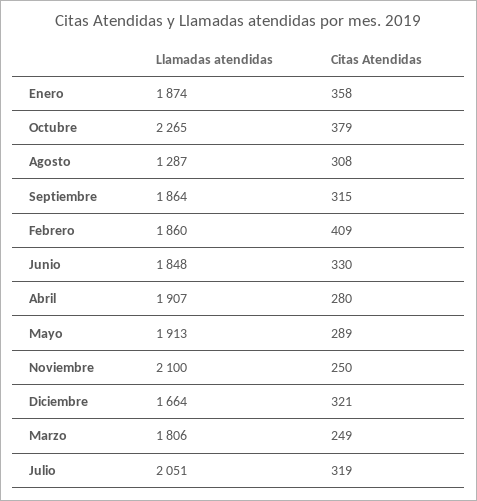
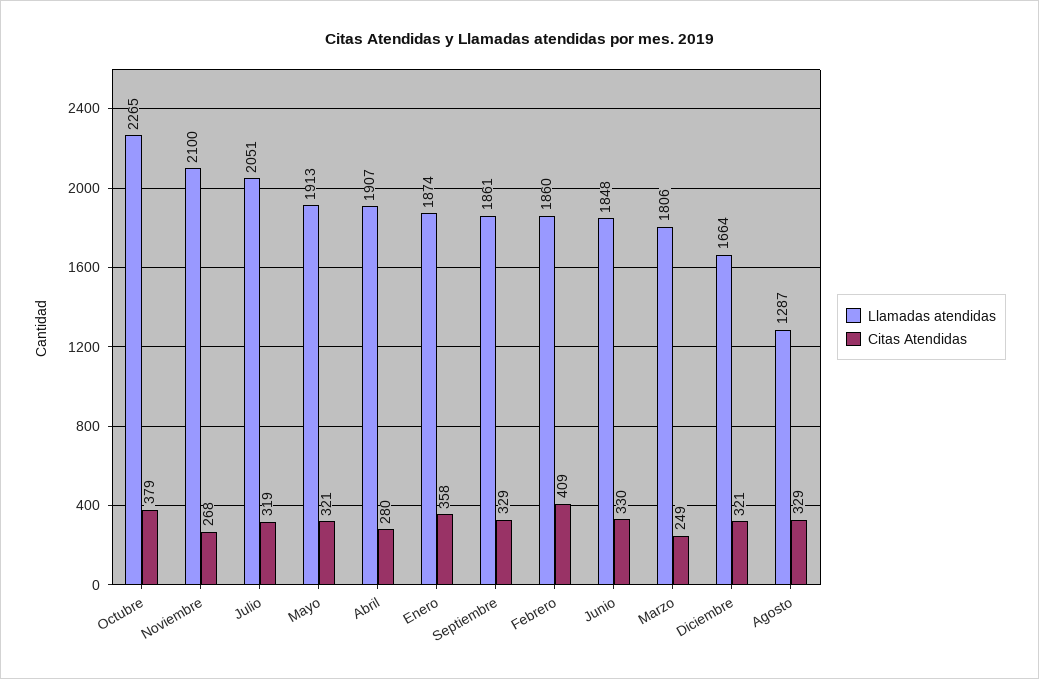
Citas Atendidas, Agosto: 308 -> 329
Llamadas atendidas, Septiembre: 1864 -> 1861
Citas Atendidas, Septiembre: 315 -> 329
Citas Atendidas, Mayo: 289 -> 321
Citas Atendidas, Noviembre: 250 -> 268

